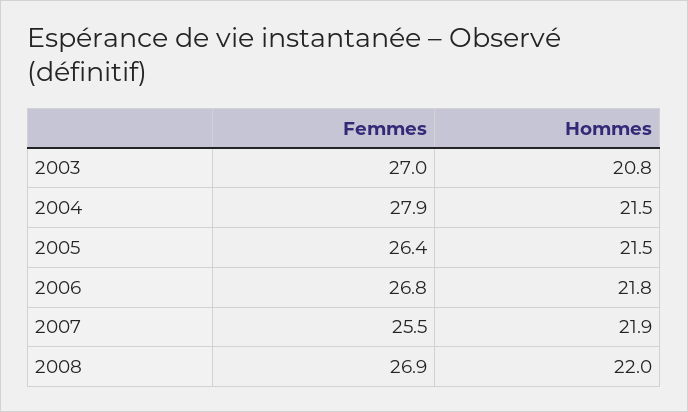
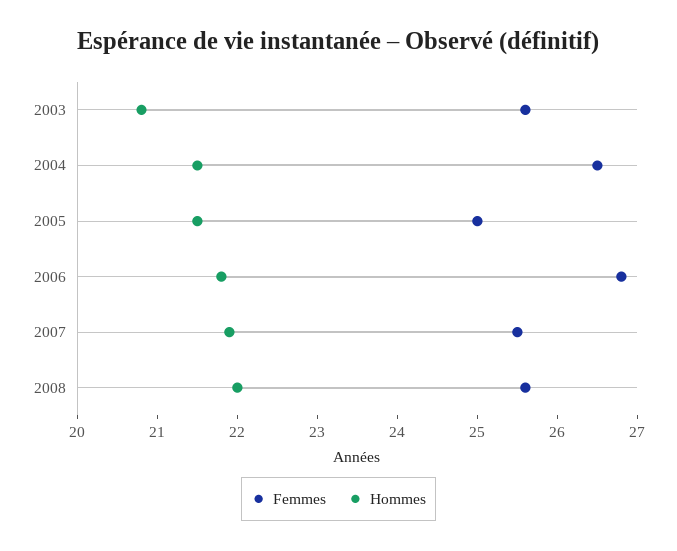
Femmes, 2003: 27 -> 25.5
Femmes, 2004: 27.9 -> 26.5
Femmes, 2005: 26.4 -> 25
Femmes, 2008: 26.9 -> 25.5

